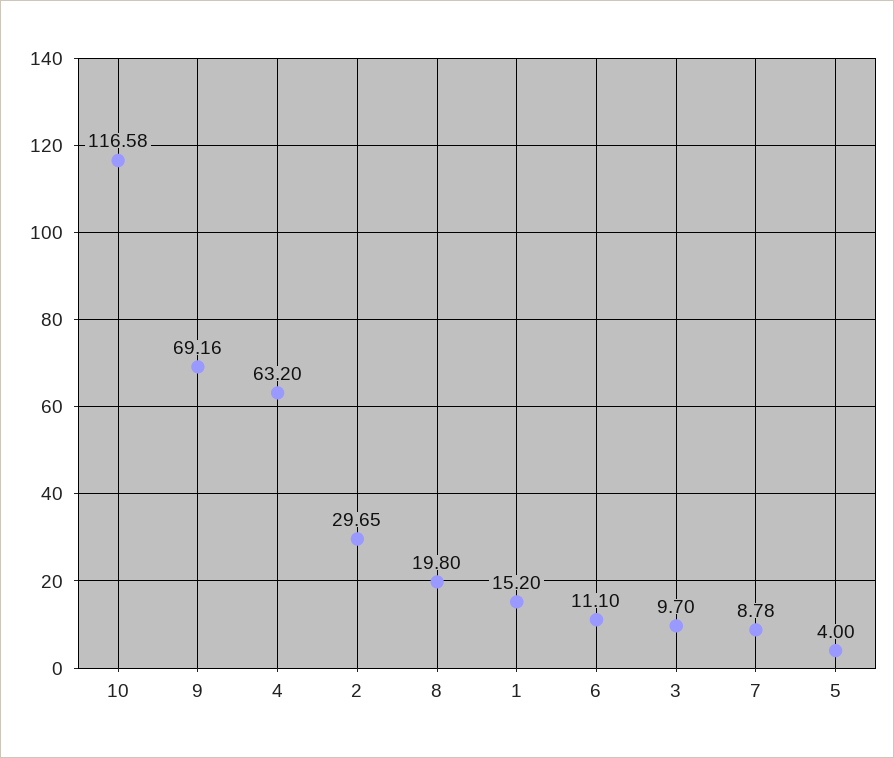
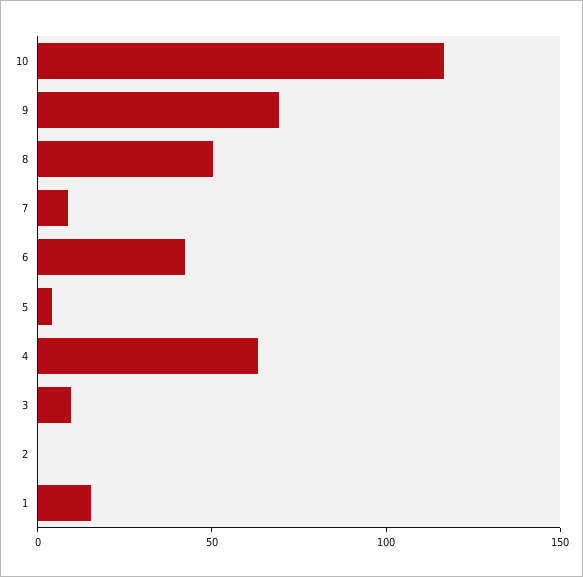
2: 29.65 -> 0
8: 19.8 -> 50
6: 11.1 -> 40

